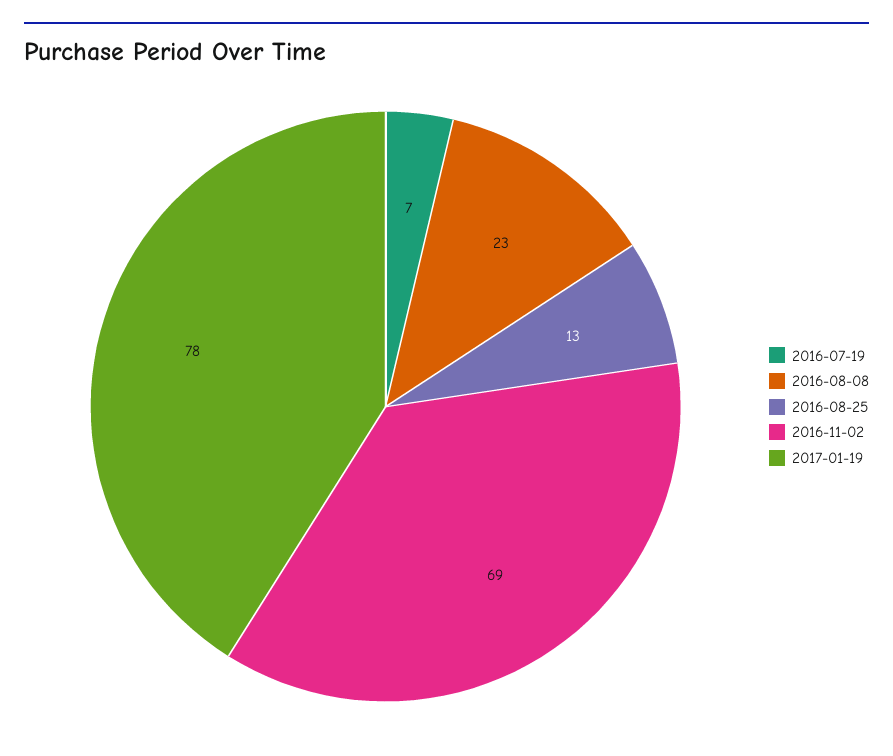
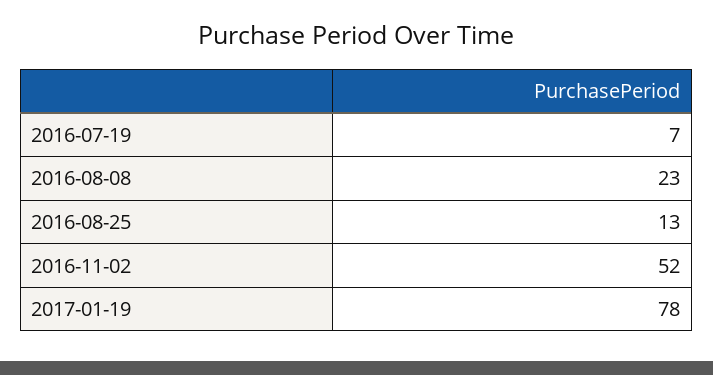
2016-11-02: 69 -> 52

